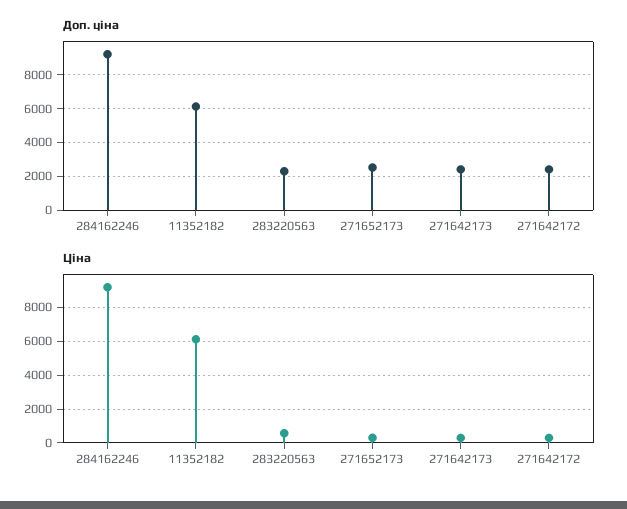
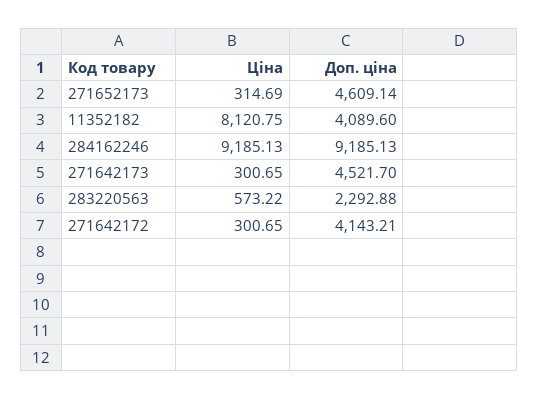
Доп. ціна, 11352182: 6000 -> 4089.6
Доп. ціна, 271652173: 2500 -> 4609.14
Доп. ціна, 271642173: 2500 -> 4521.7
Доп. ціна, 271642172: 2500 -> 4143.21
Ціна, 11352182: 6000 -> 8120.75

